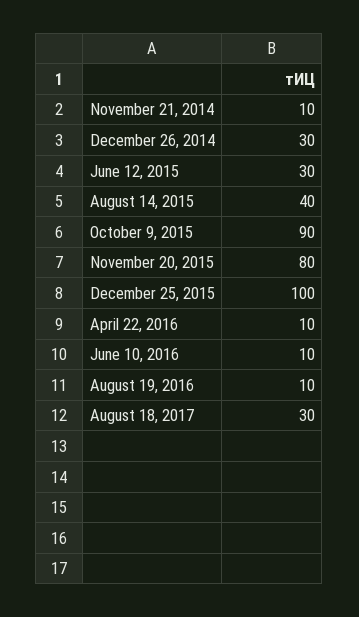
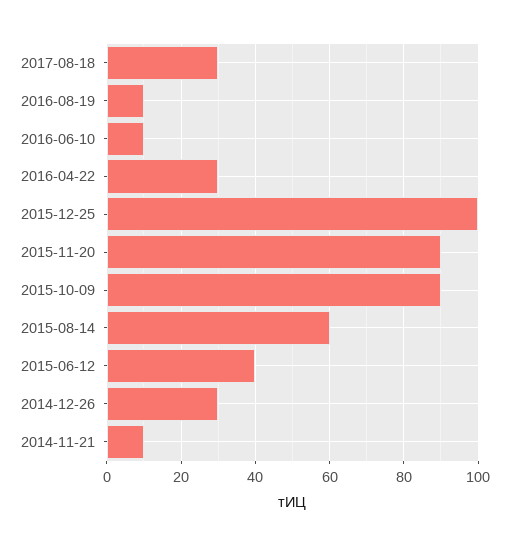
June 12, 2015: 30 -> 40
August 14, 2015: 40 -> 60
November 20, 2015: 80 -> 90
April 22, 2016: 10 -> 30

